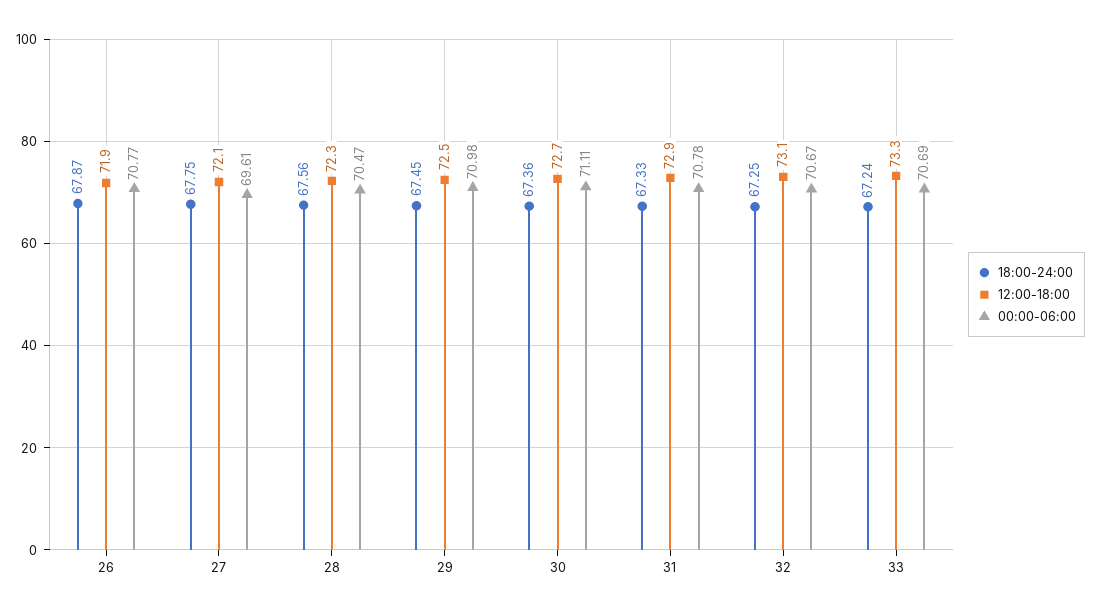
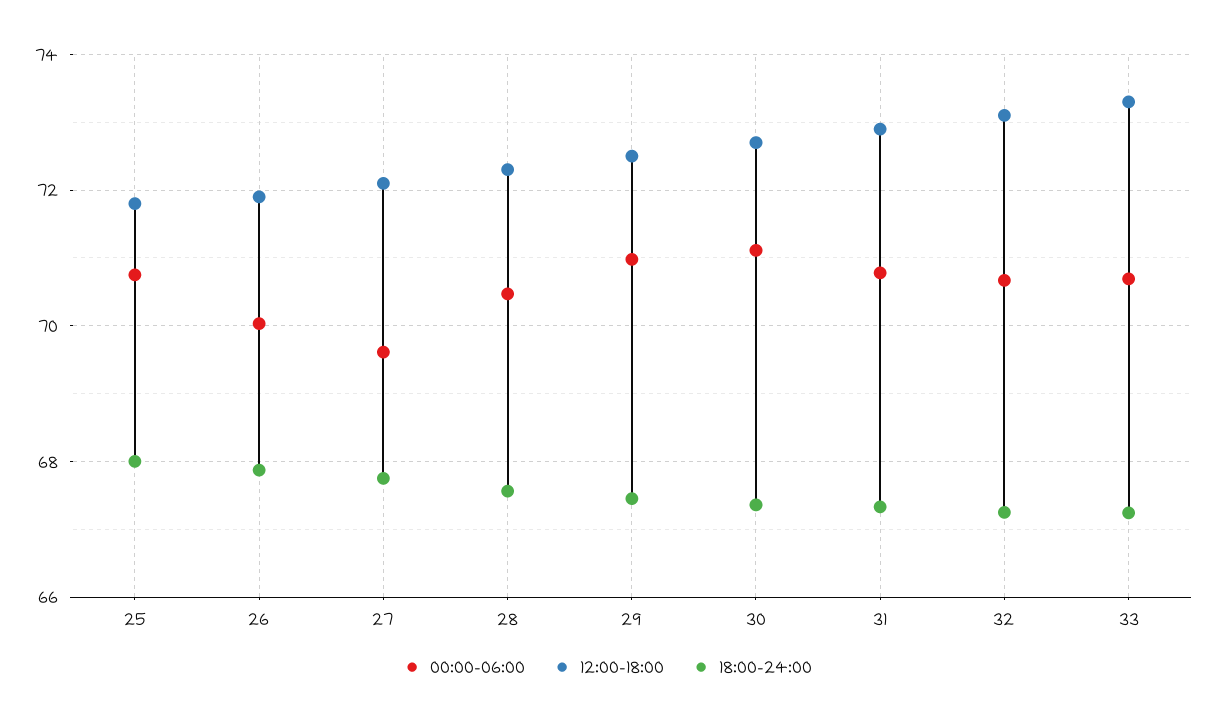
00:00-06:00, 26: 70.77 -> 70
00:00-06:00, 25: none -> 70.8
12:00-18:00, 25: none -> 71.8
18:00-24:00, 25: none -> 68

